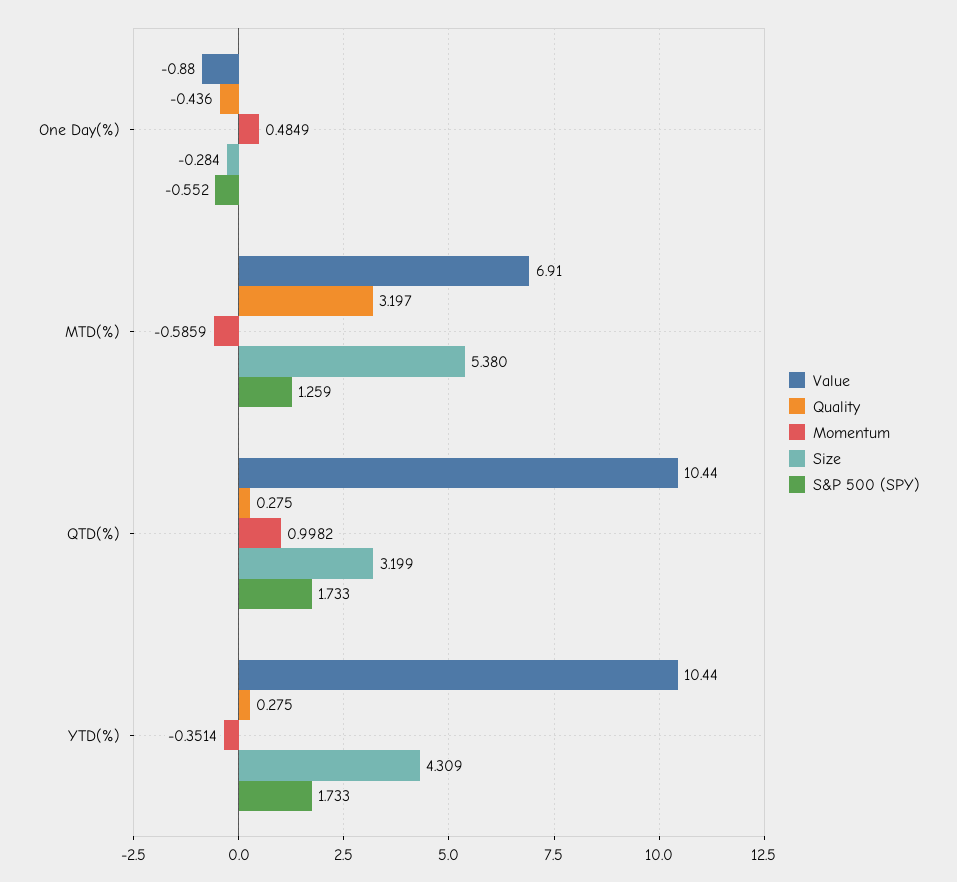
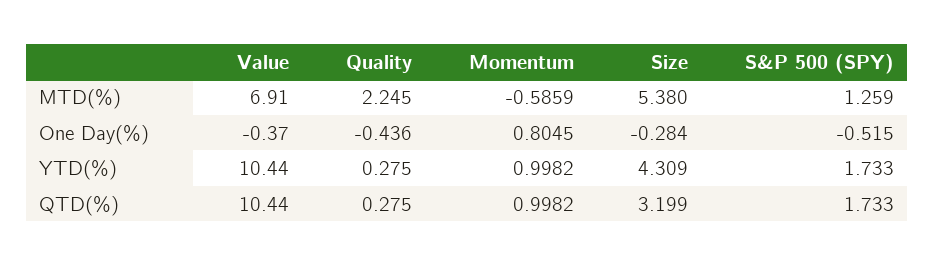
Value, One Day(%): -0.88 -> -0.37
Momentum, One Day(%): 0.4849 -> 0.8045
S&P 500 (SPY), One Day(%): -0.552 -> -0.515
Quality, MTD(%): 3.197 -> 2.245
Momentum, YTD(%): -0.3514 -> 0.9982

